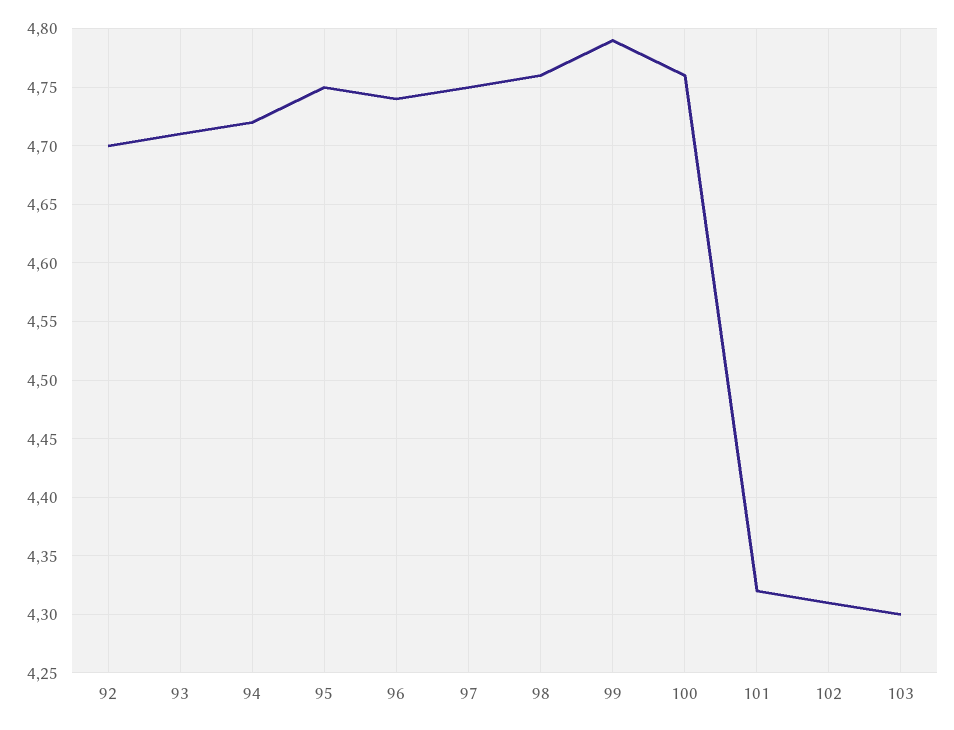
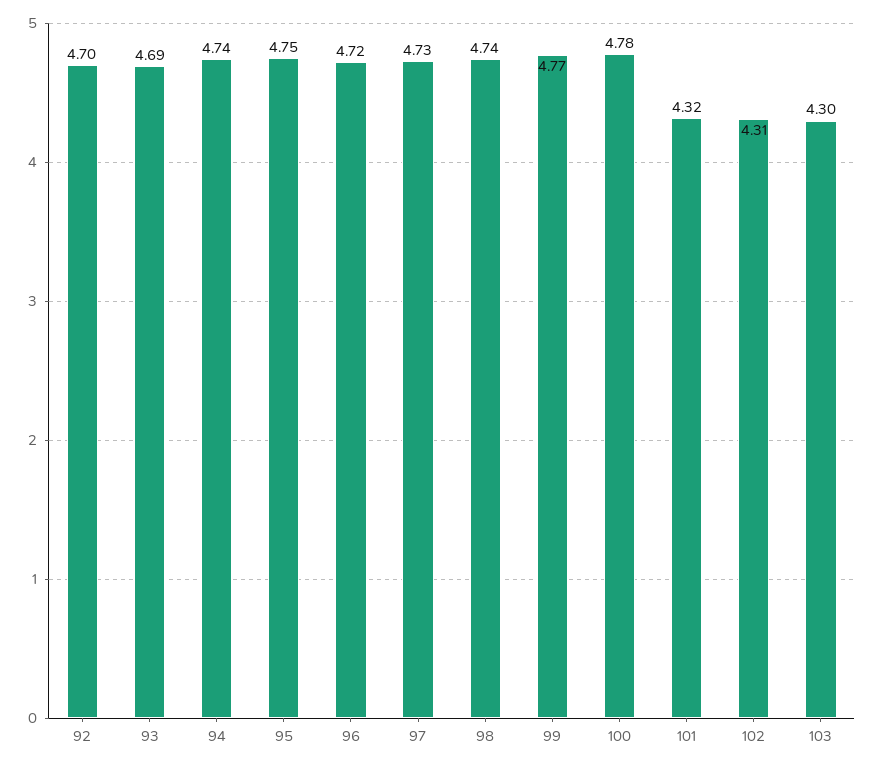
93: 4.71 -> 4.69
94: 4.72 -> 4.74
96: 4.74 -> 4.72
97: 4.75 -> 4.73
98: 4.76 -> 4.74
99: 4.79 -> 4.77
100: 4.76 -> 4.78

